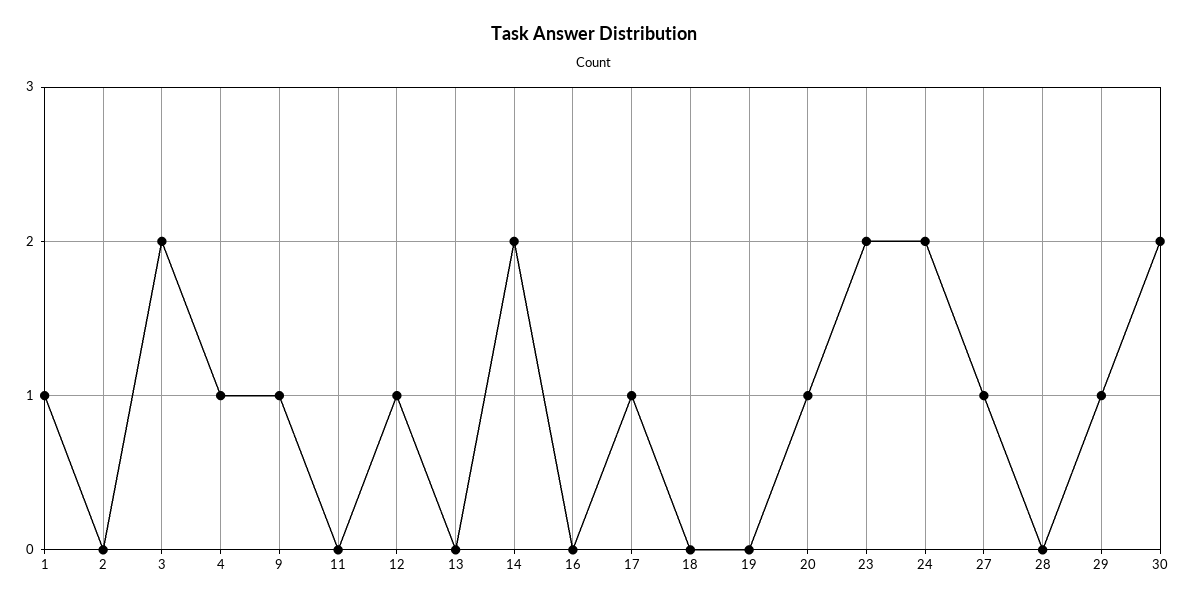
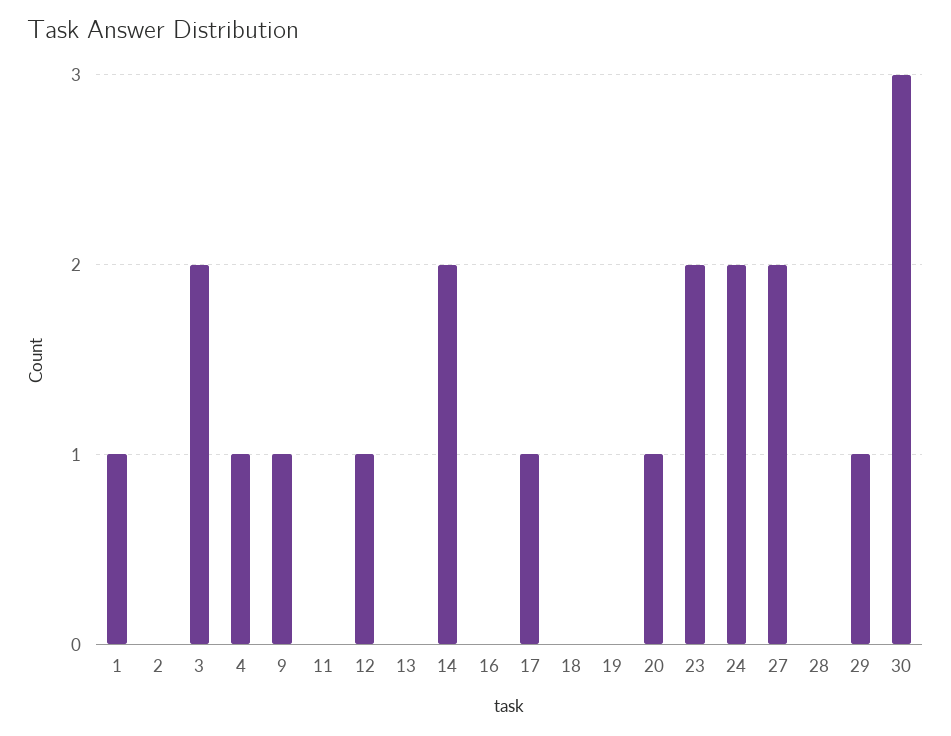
27: 1 -> 2
30: 2 -> 3

